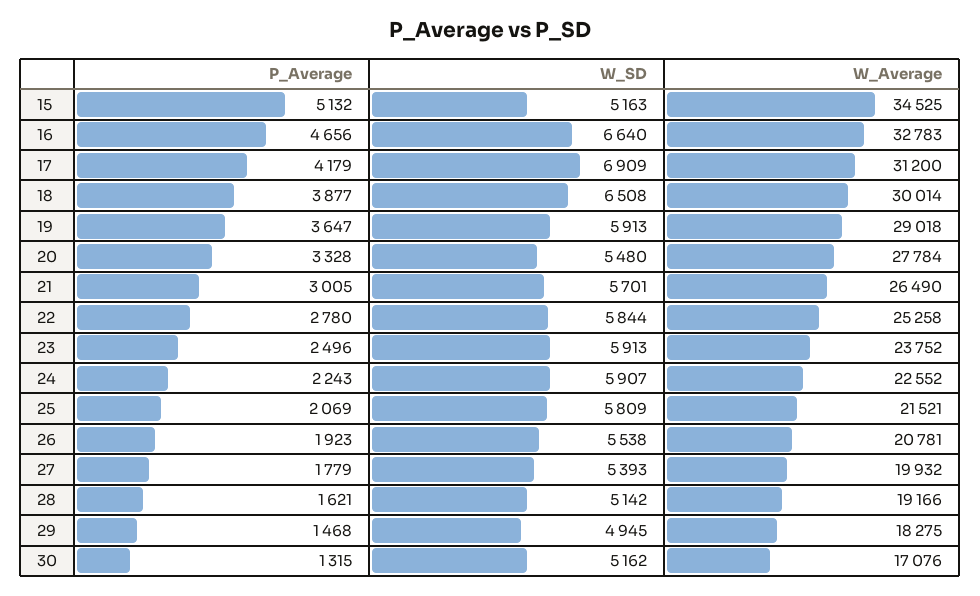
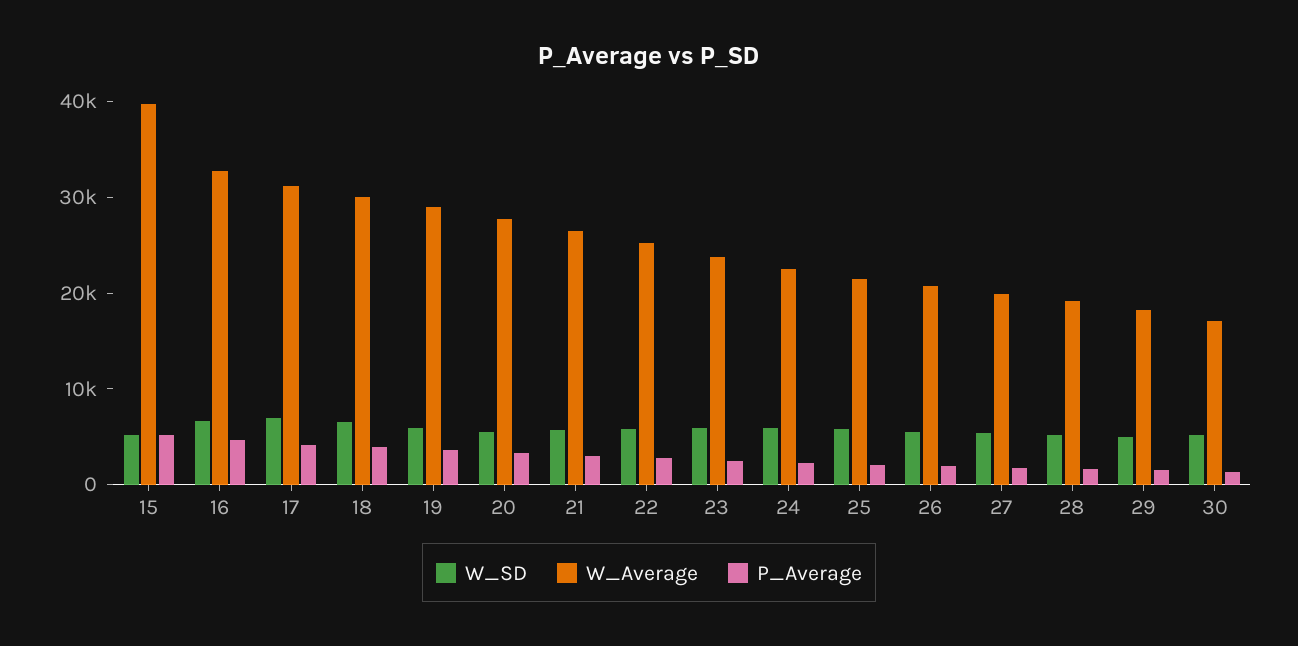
W_Average, 15: 34525 -> 40000

